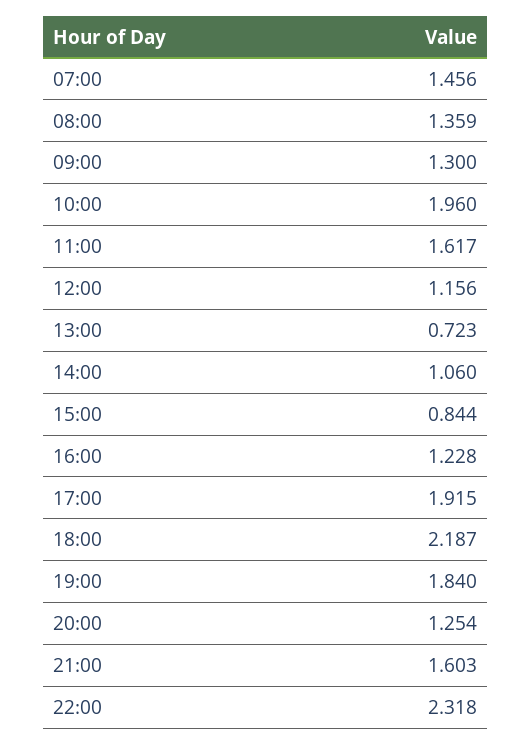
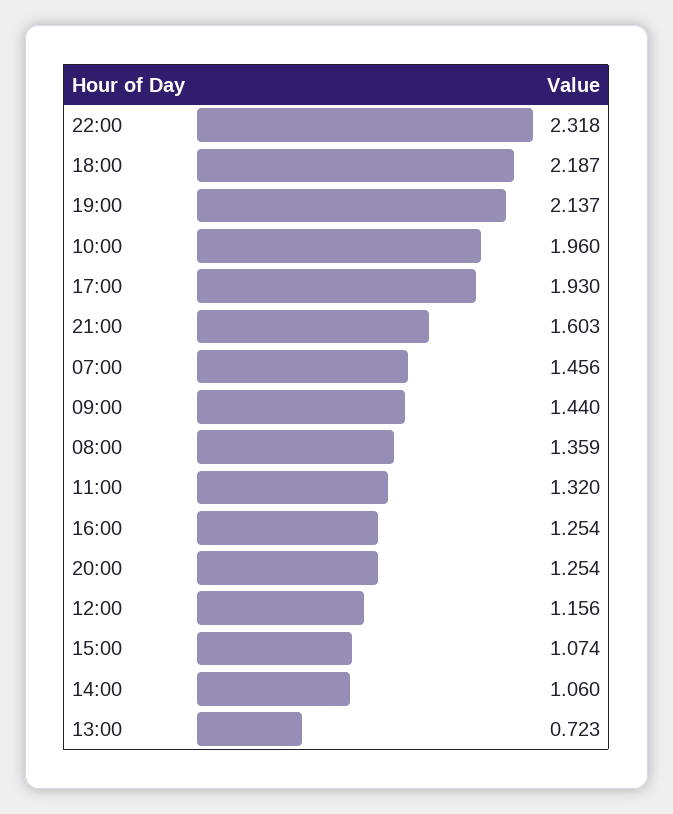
09:00: 1.3 -> 1.44
11:00: 1.617 -> 1.32
15:00: 0.844 -> 1.074
16:00: 1.228 -> 1.254
17:00: 1.915 -> 1.93
19:00: 1.84 -> 2.137

